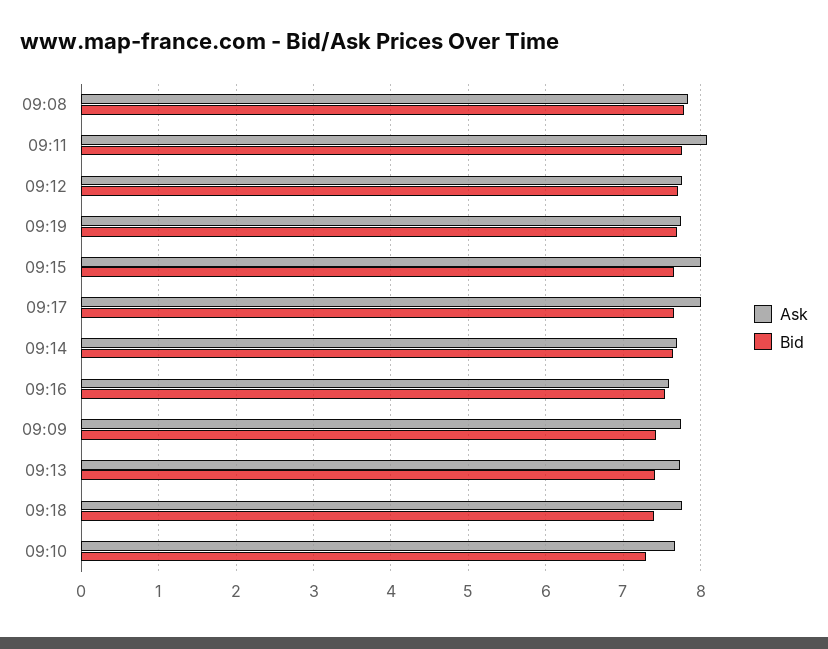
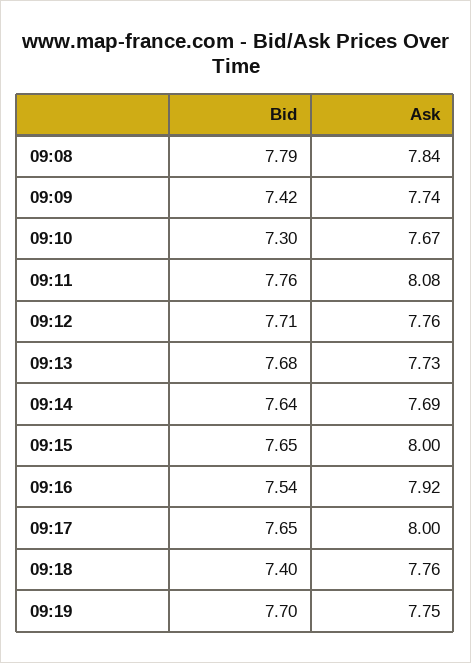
Ask, 09:16: 7.6 -> 7.92
Bid, 09:13: 7.4 -> 7.68

